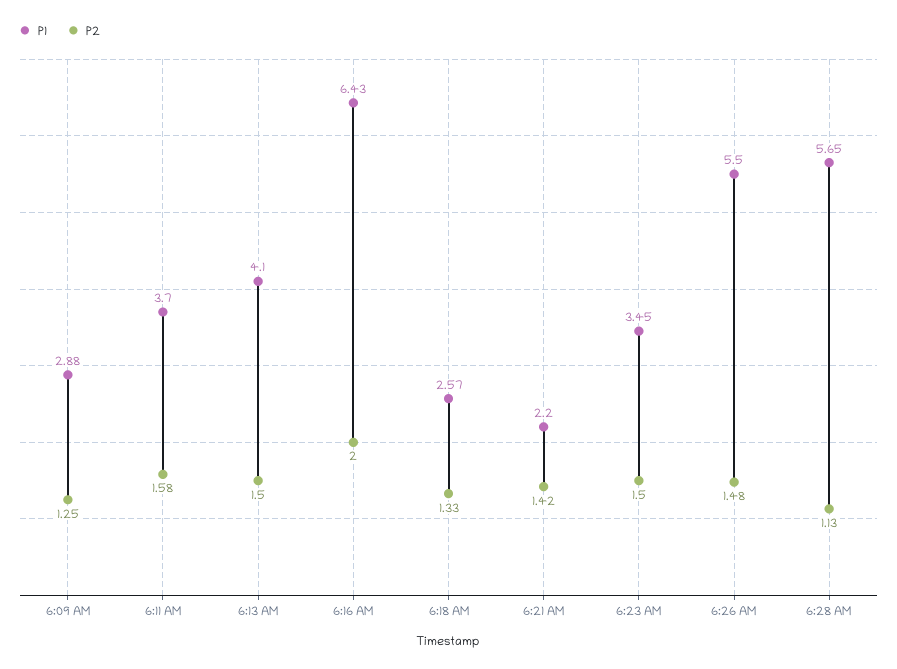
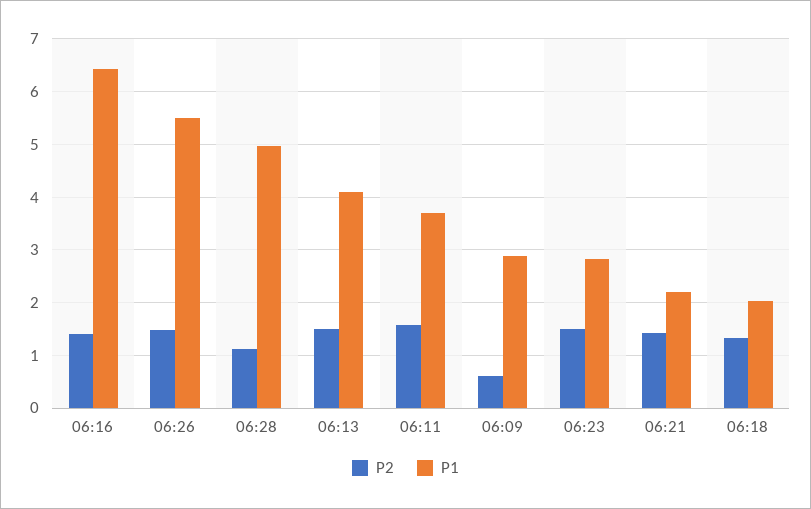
P2, 6:09 AM: 1.25 -> 0.6
P2, 6:16 AM: 2 -> 1.4
P1, 6:18 AM: 2.57 -> 2
P1, 6:23 AM: 3.45 -> 2.8
P1, 6:28 AM: 5.65 -> 5

